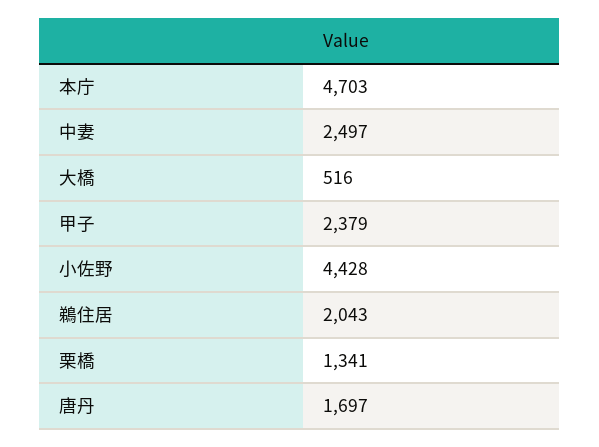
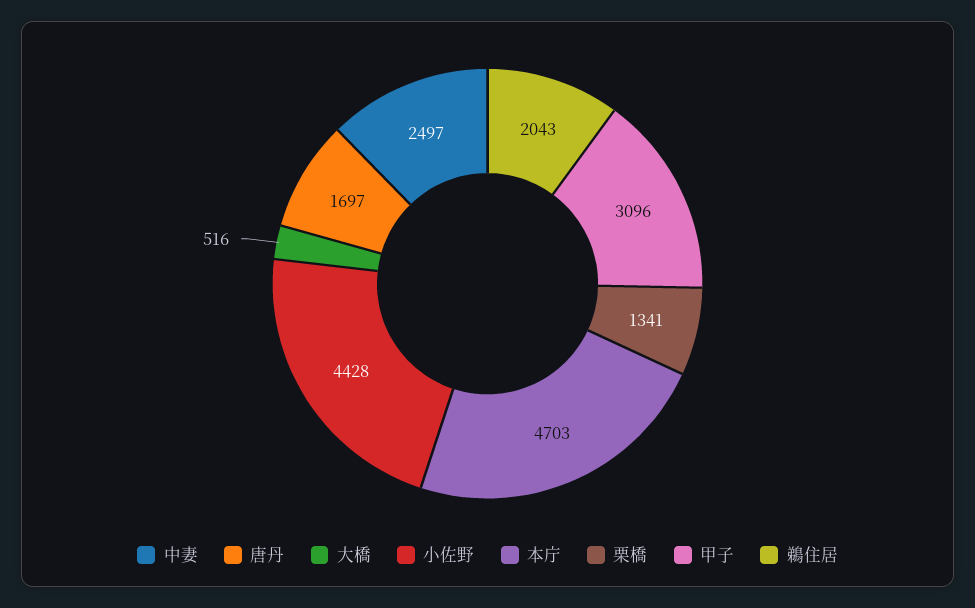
甲子: 2379 -> 3096

